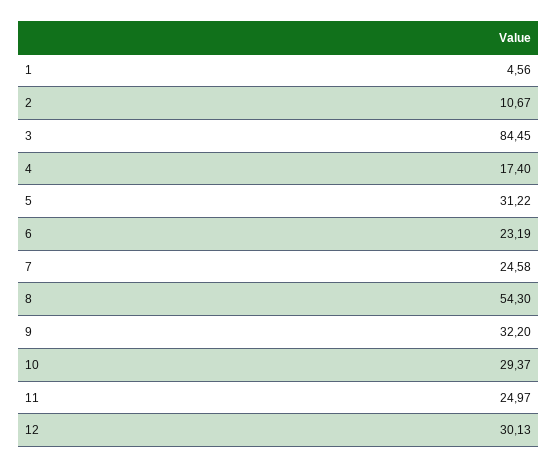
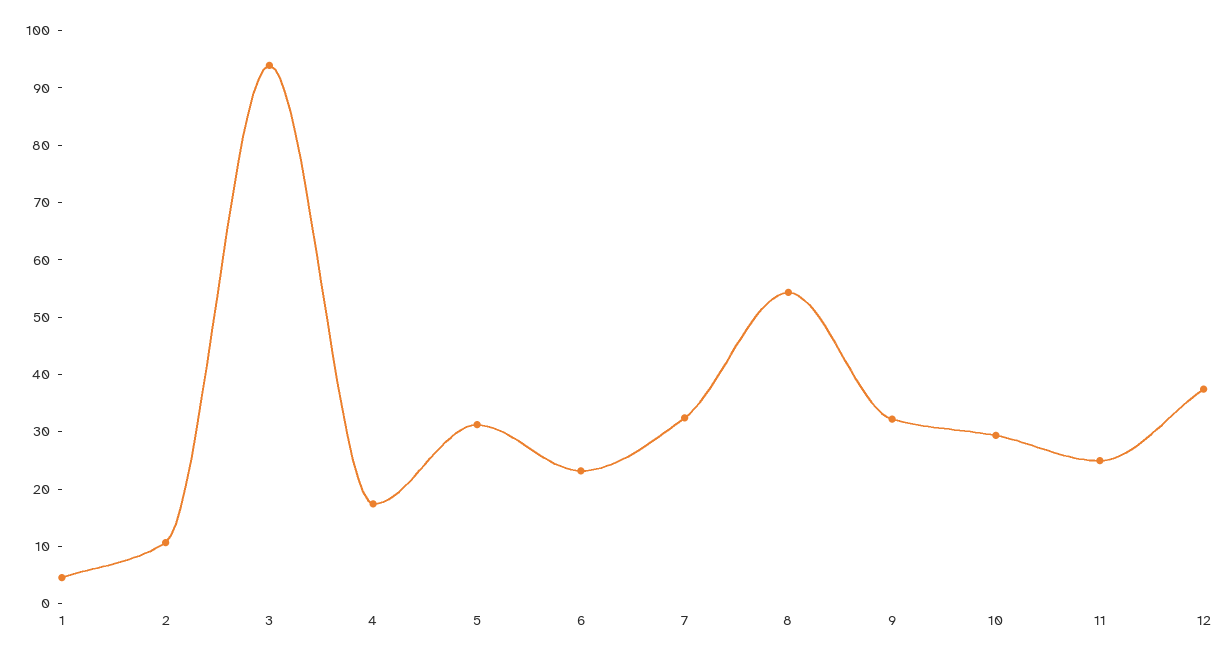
3: 84.45 -> 94
7: 24.58 -> 32
12: 30.13 -> 38

